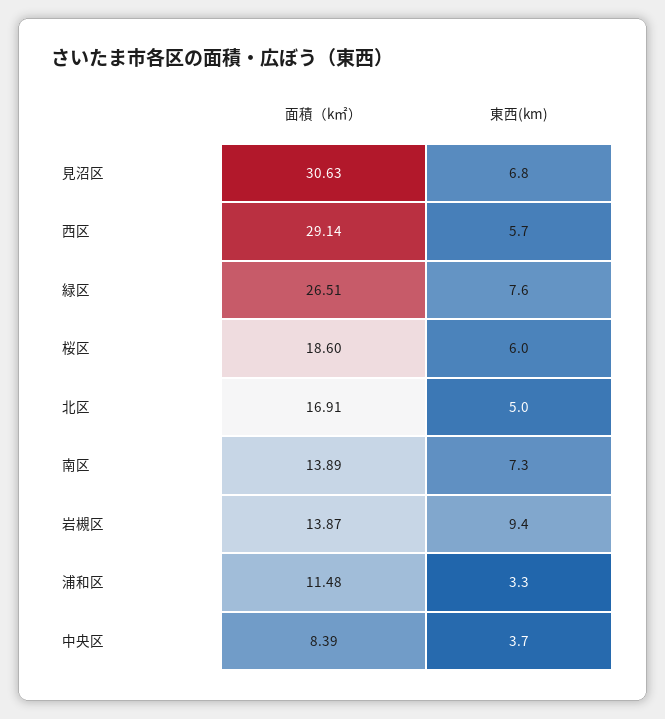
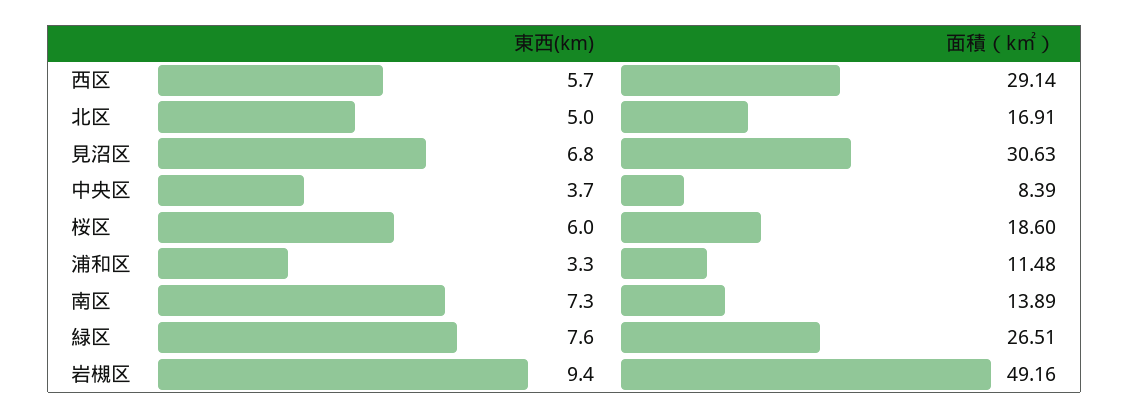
面積（k㎡）, 岩槻区: 13.87 -> 49.16

